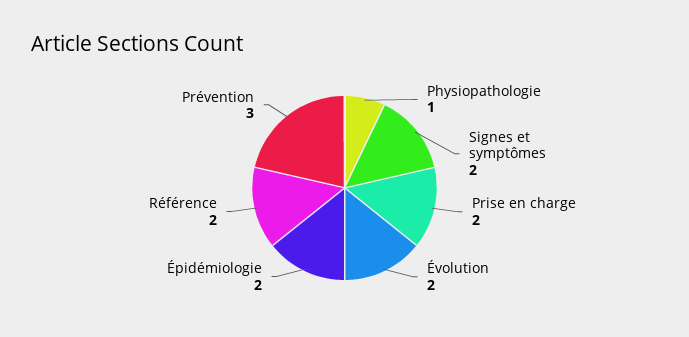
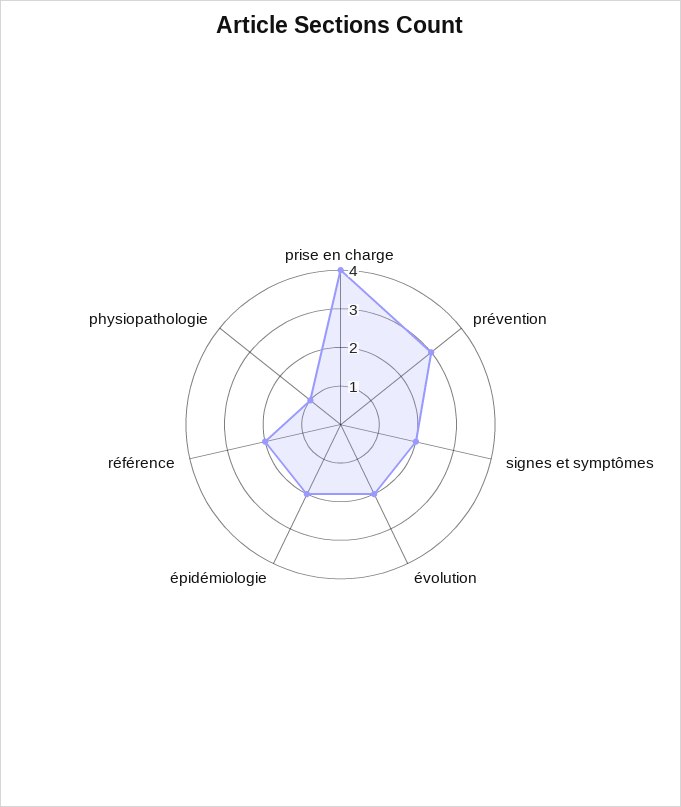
Prise en charge: 2 -> 4

